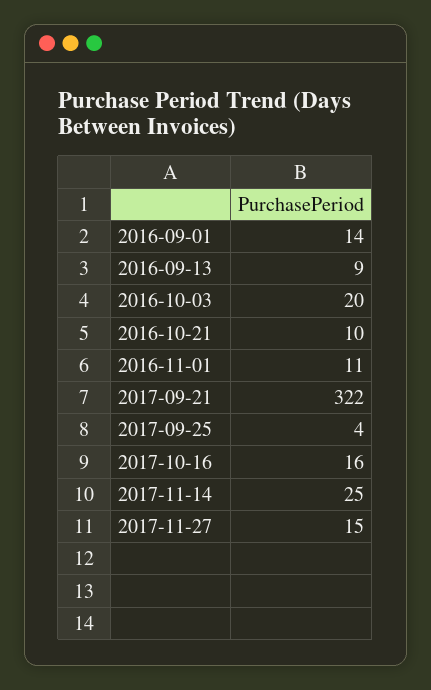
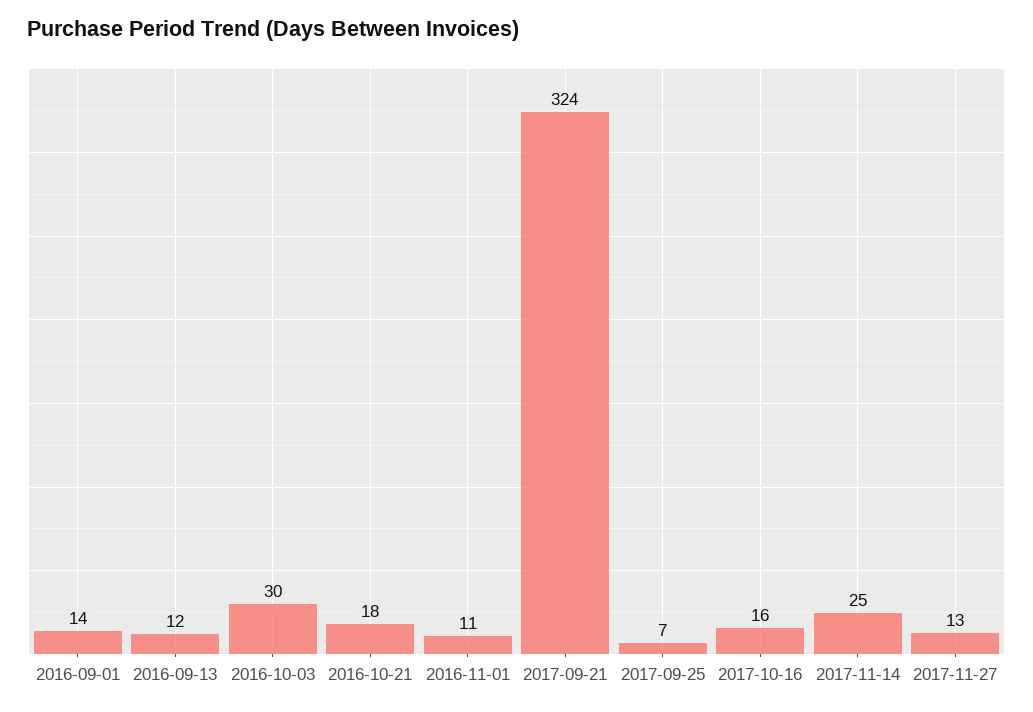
2016-09-13: 9 -> 12
2016-10-03: 20 -> 30
2016-10-21: 10 -> 18
2017-09-21: 322 -> 324
2017-09-25: 4 -> 7
2017-11-27: 15 -> 13

